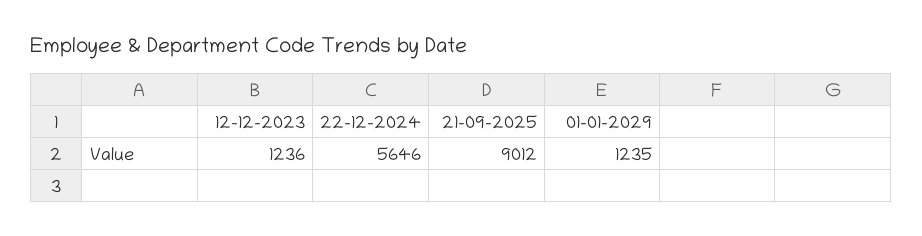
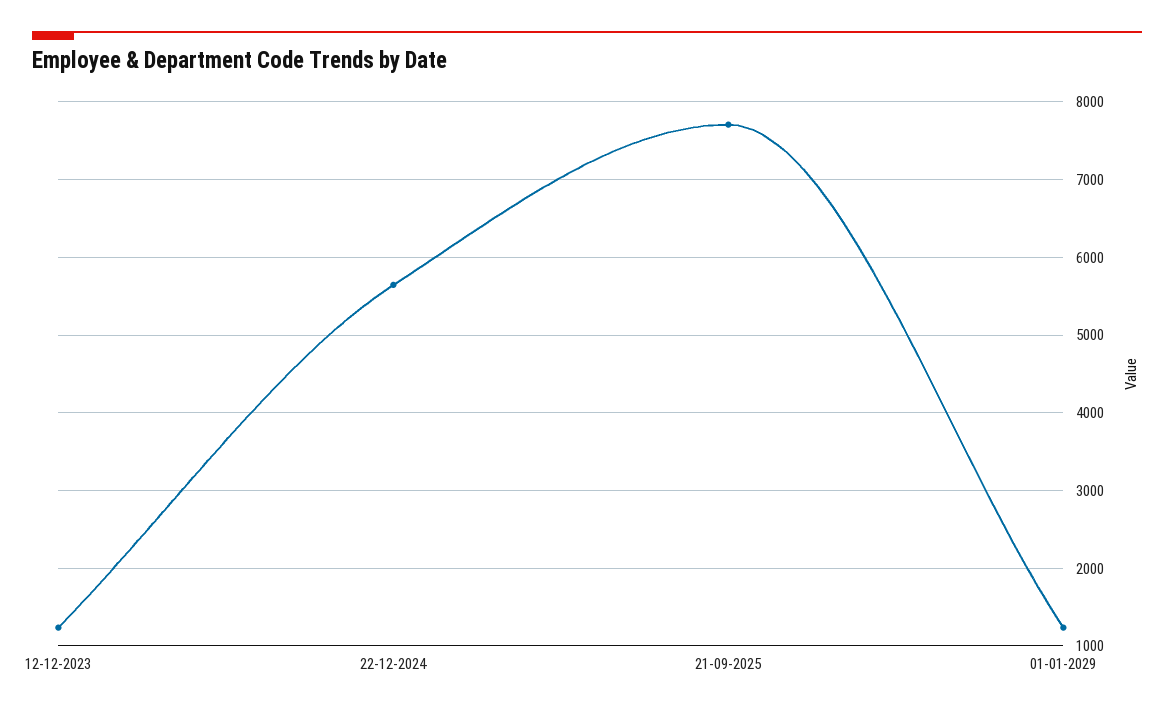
21-09-2025: 9012 -> 7700

